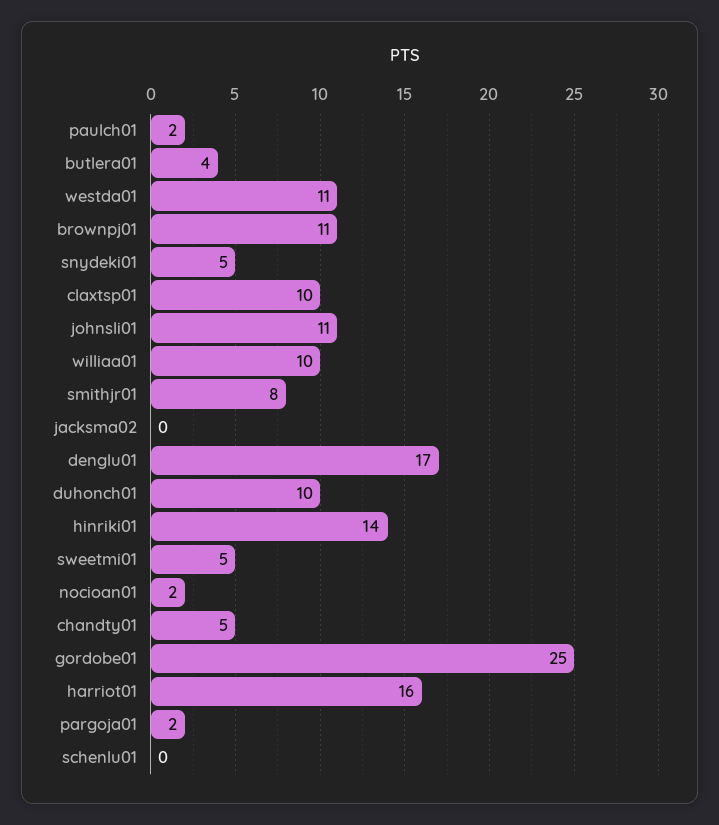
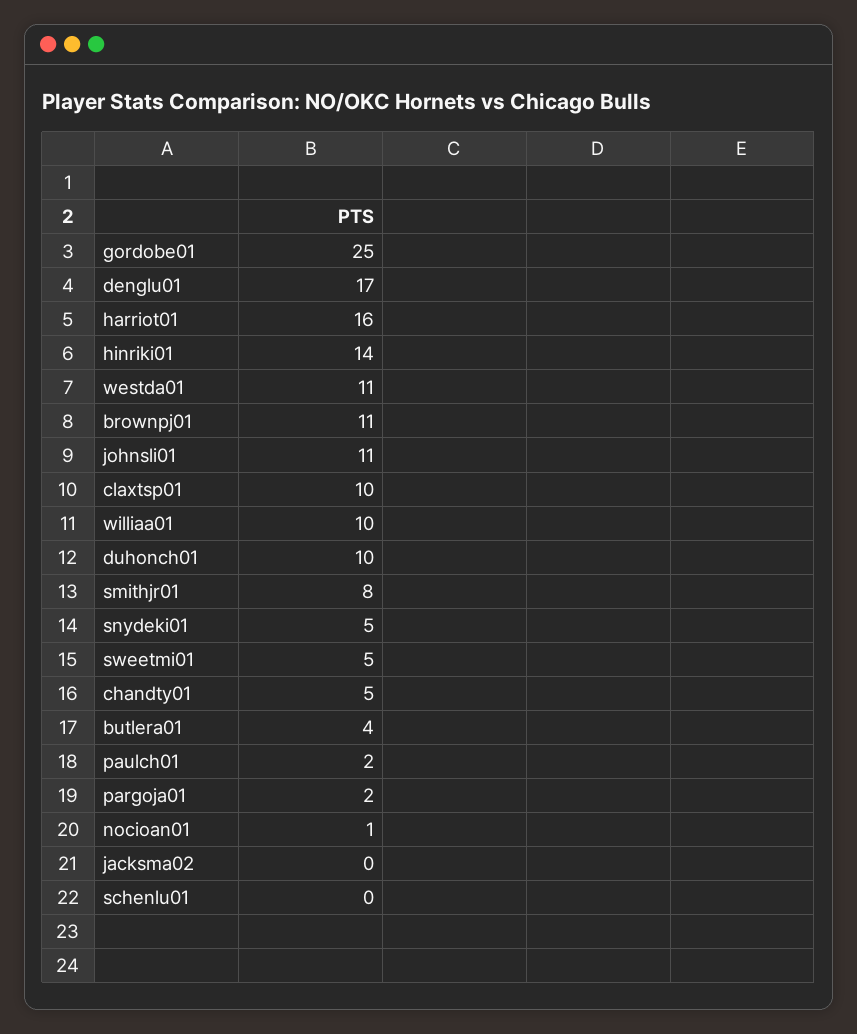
nocioan01: 2 -> 1

